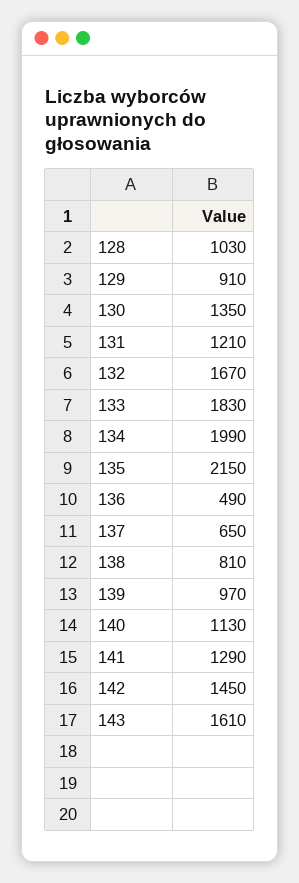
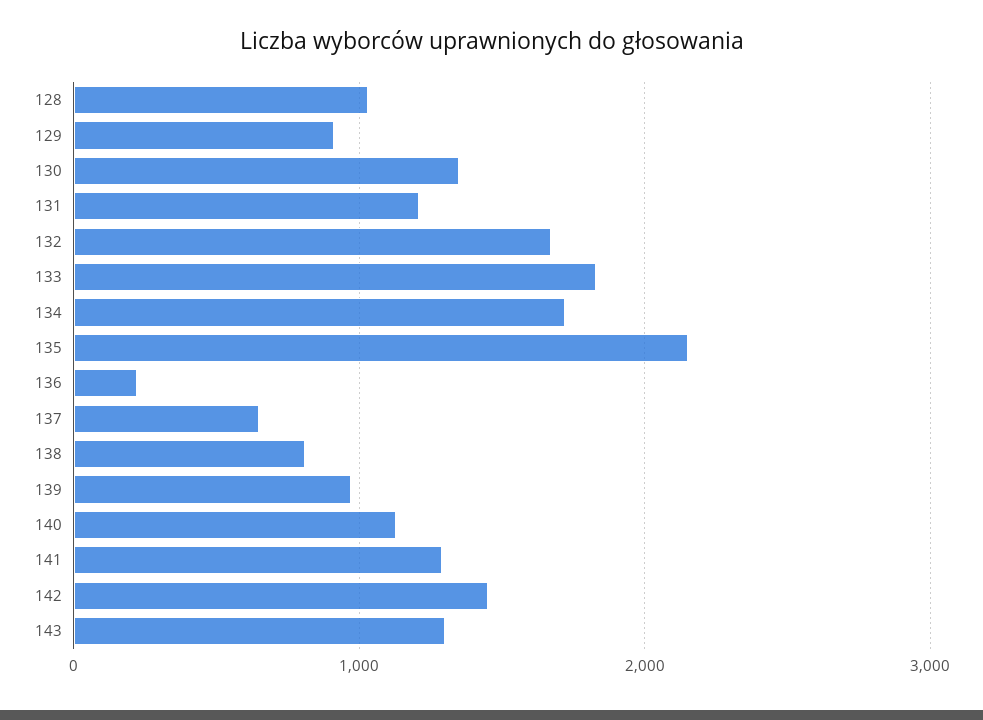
134: 1990 -> 1700
136: 490 -> 200
143: 1610 -> 1300

